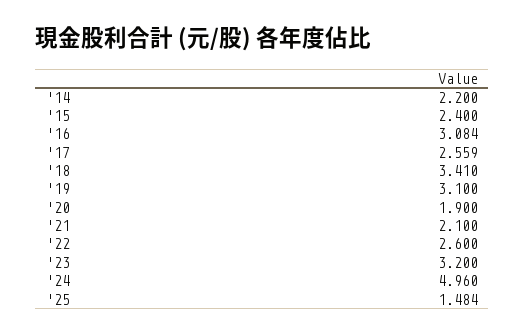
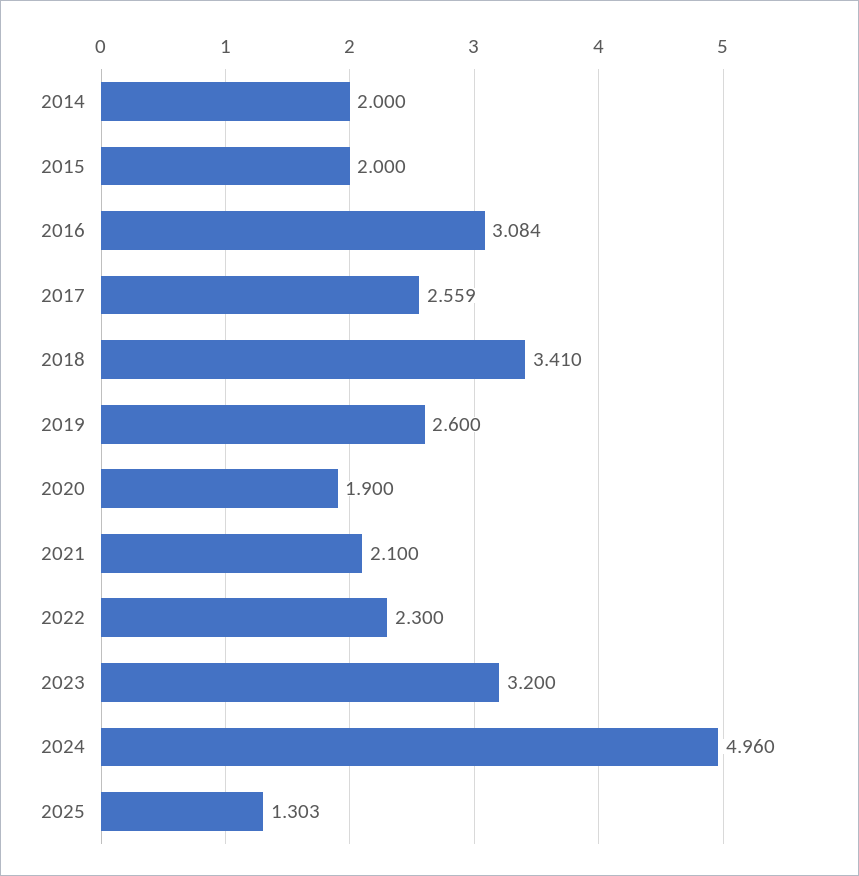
'14: 2.2 -> 2
'15: 2.4 -> 2
'19: 3.1 -> 2.6
'22: 2.6 -> 2.3
'25: 1.484 -> 1.303

